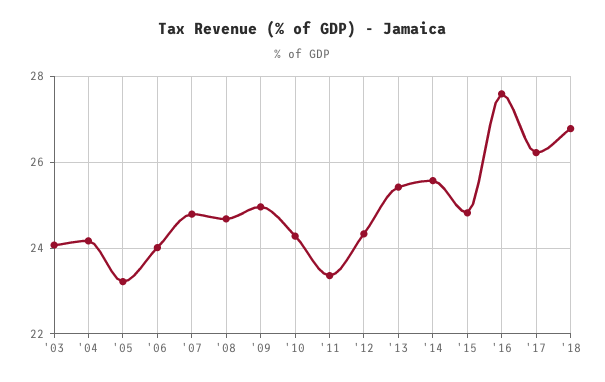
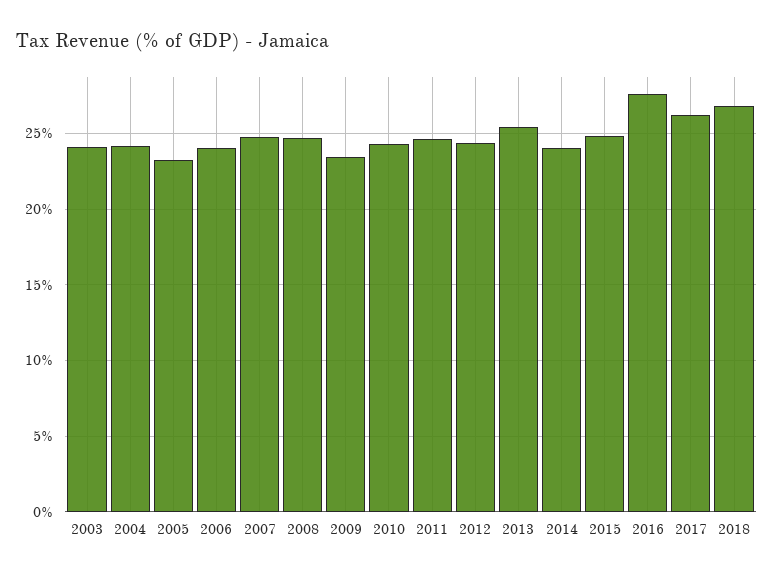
'09: 25 -> 23.5
'11: 23.4 -> 24.5
'14: 25.6 -> 24

